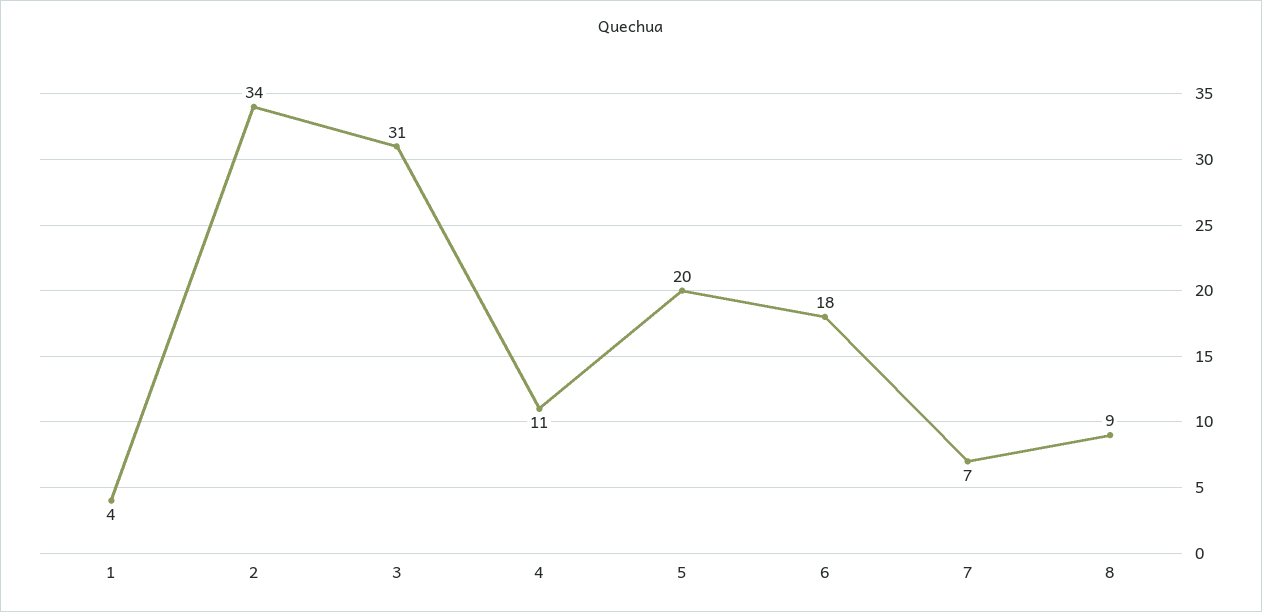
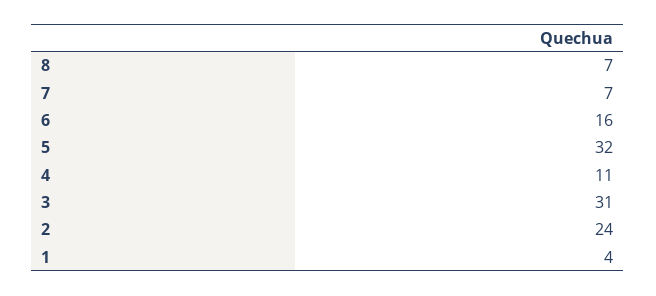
2: 34 -> 24
5: 20 -> 32
6: 18 -> 16
8: 9 -> 7

